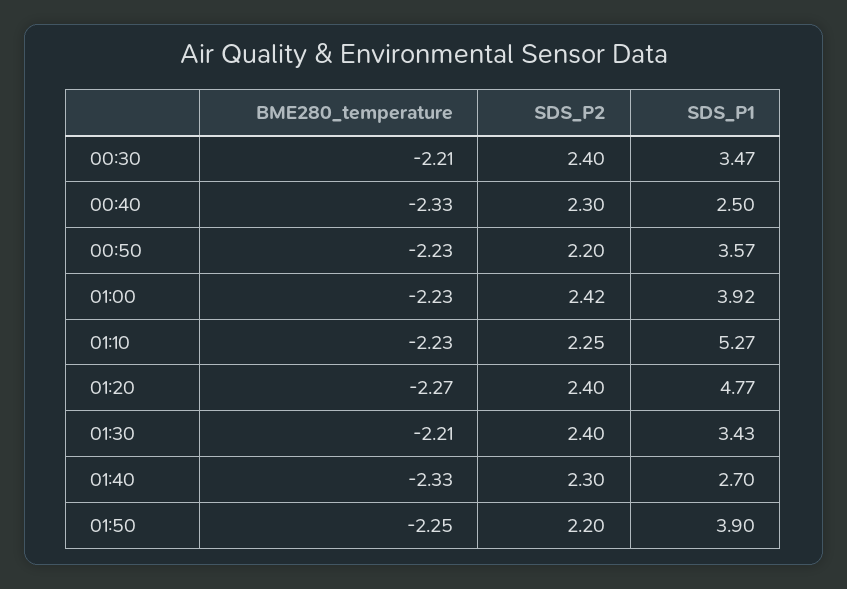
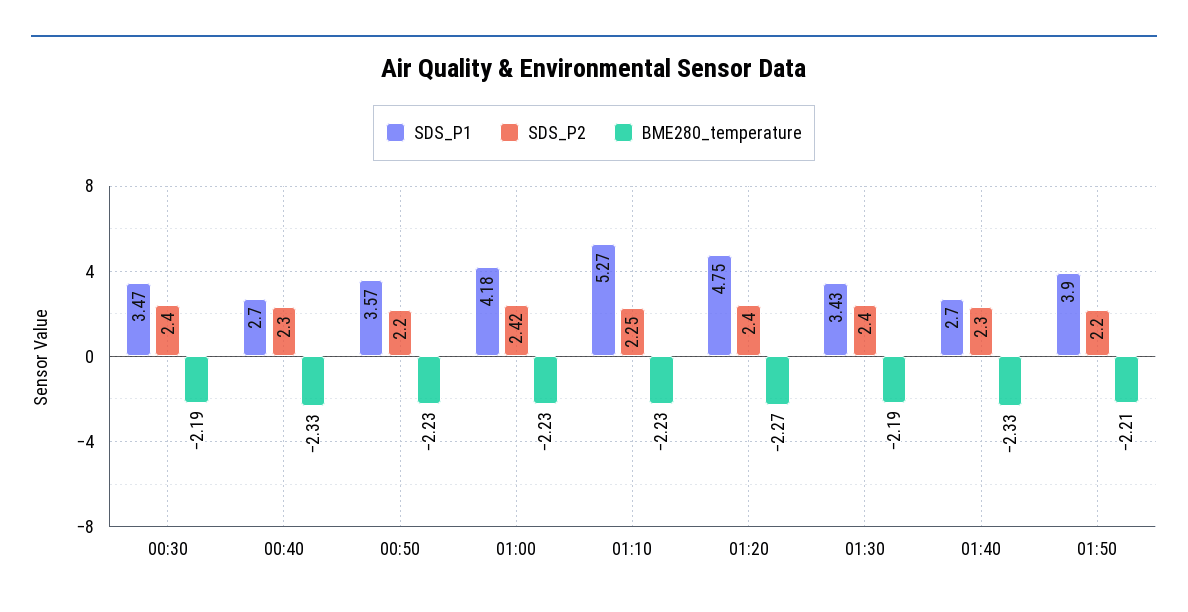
BME280_temperature, 00:30: -2.21 -> -2.19
SDS_P1, 00:40: 2.5 -> 2.7
SDS_P1, 01:00: 3.92 -> 4.18
SDS_P1, 01:20: 4.77 -> 4.75
BME280_temperature, 01:30: -2.21 -> -2.19
BME280_temperature, 01:50: -2.25 -> -2.21

